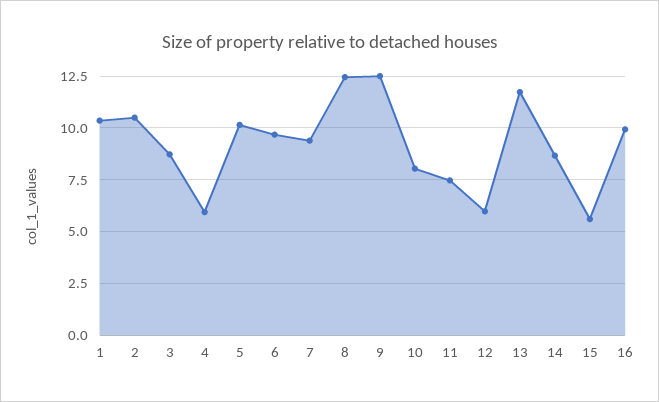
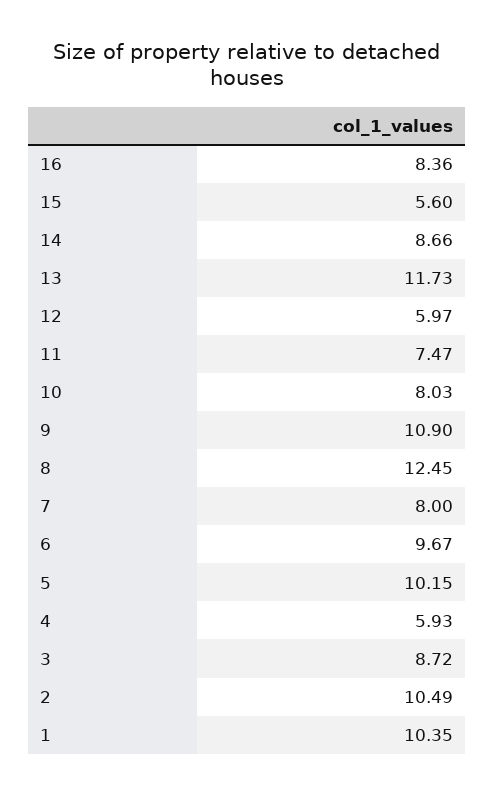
7: 9.5 -> 8
9: 12.5 -> 10.9
16: 10 -> 8.36

